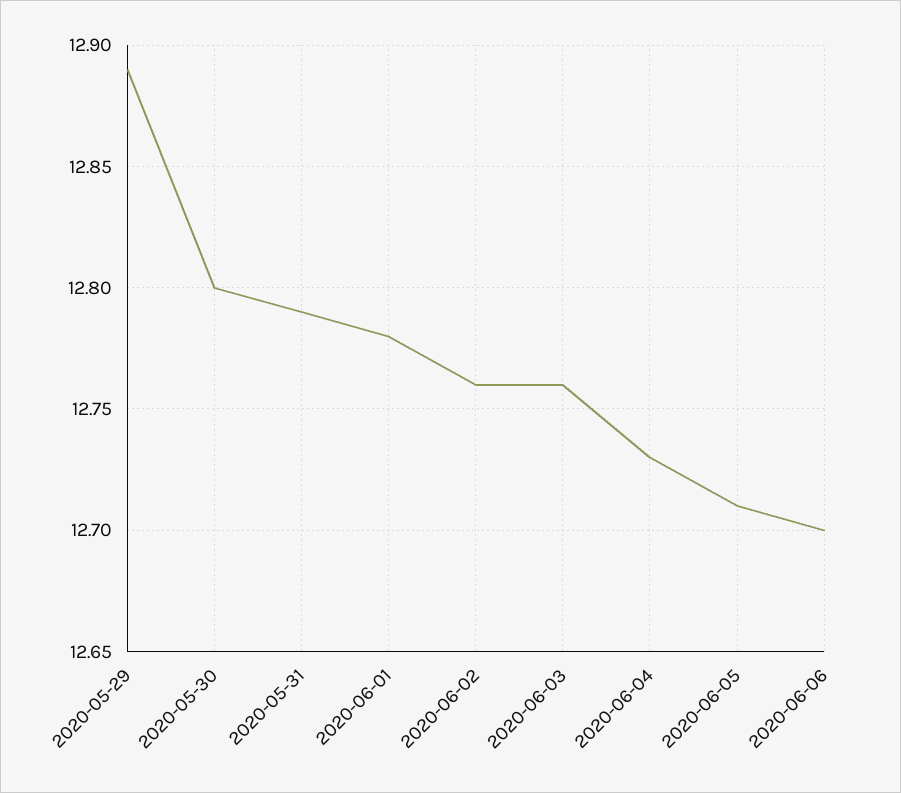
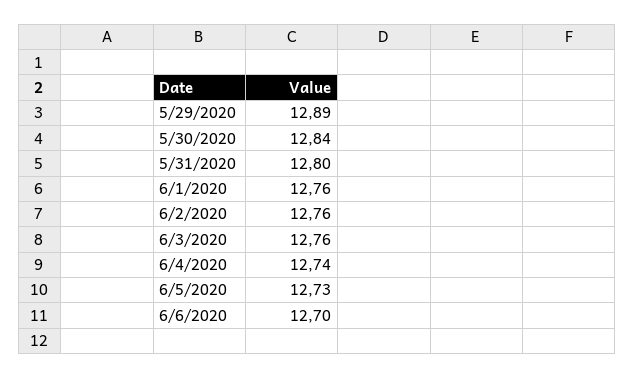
2020-05-30: 12.8 -> 12.84
2020-05-31: 12.79 -> 12.8
2020-06-01: 12.78 -> 12.76
2020-06-04: 12.73 -> 12.74
2020-06-05: 12.71 -> 12.73

